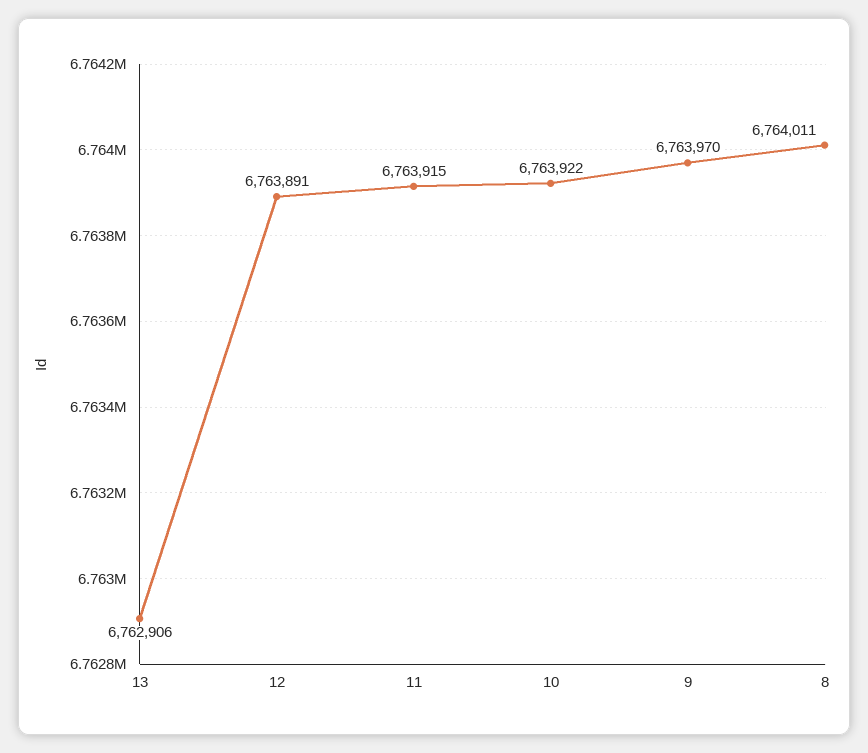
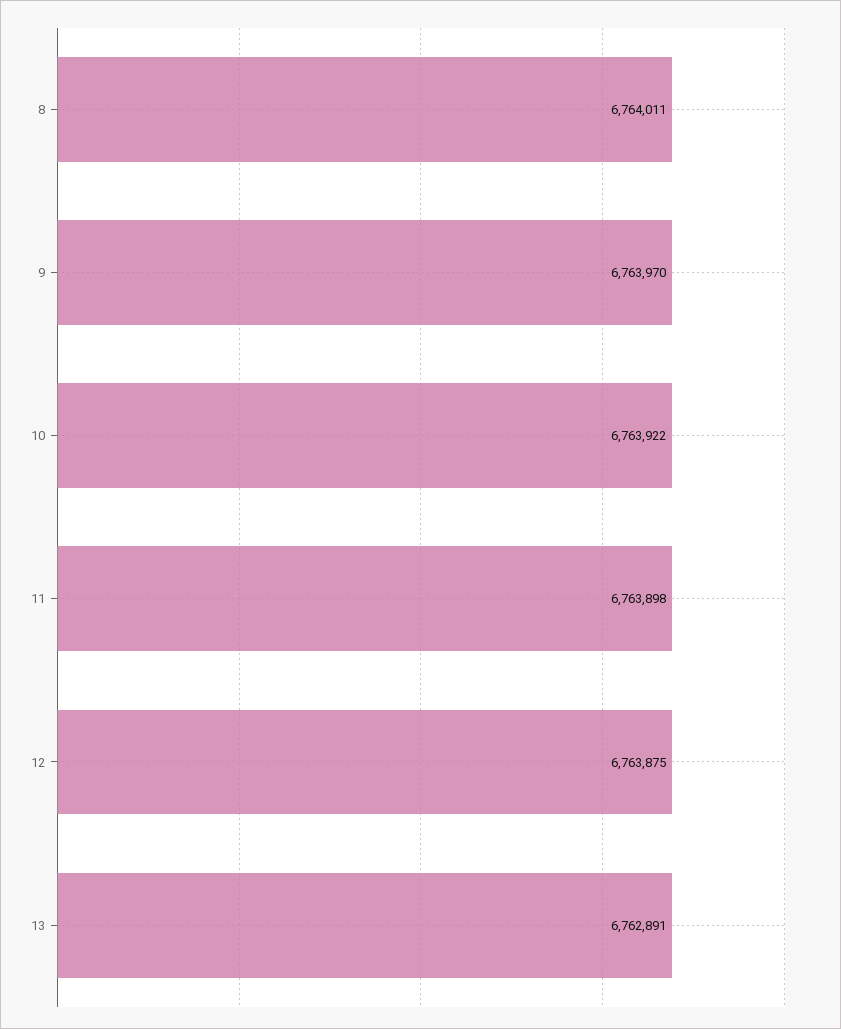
13: 6762906 -> 6762891
12: 6763891 -> 6763875
11: 6763915 -> 6763898

